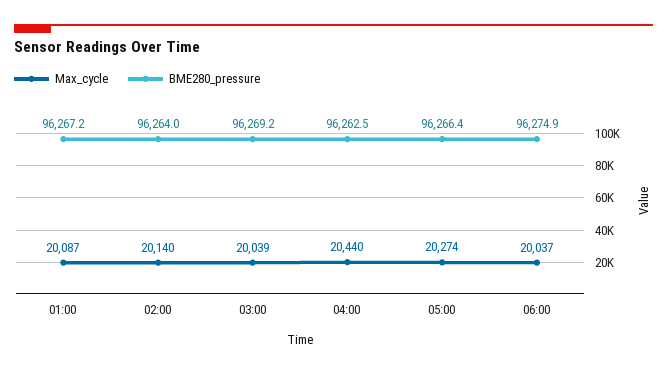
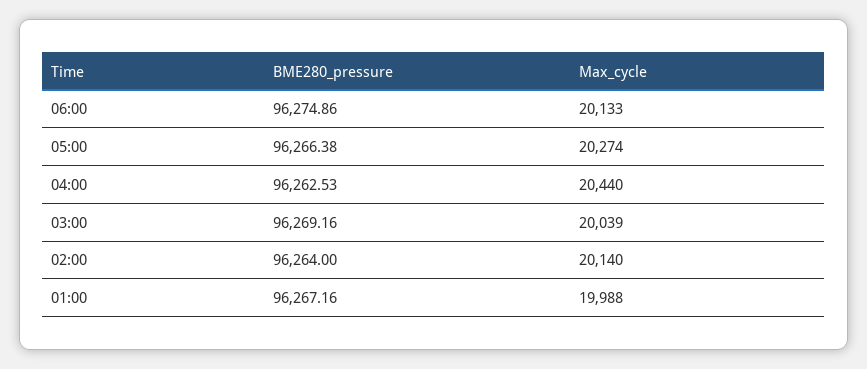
Max_cycle, 01:00: 20087 -> 19988
Max_cycle, 06:00: 20037 -> 20133

